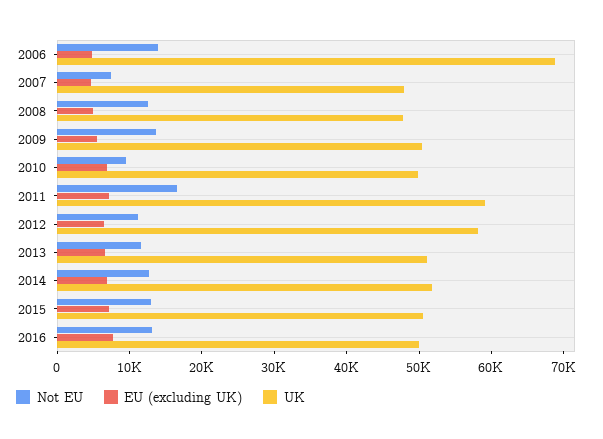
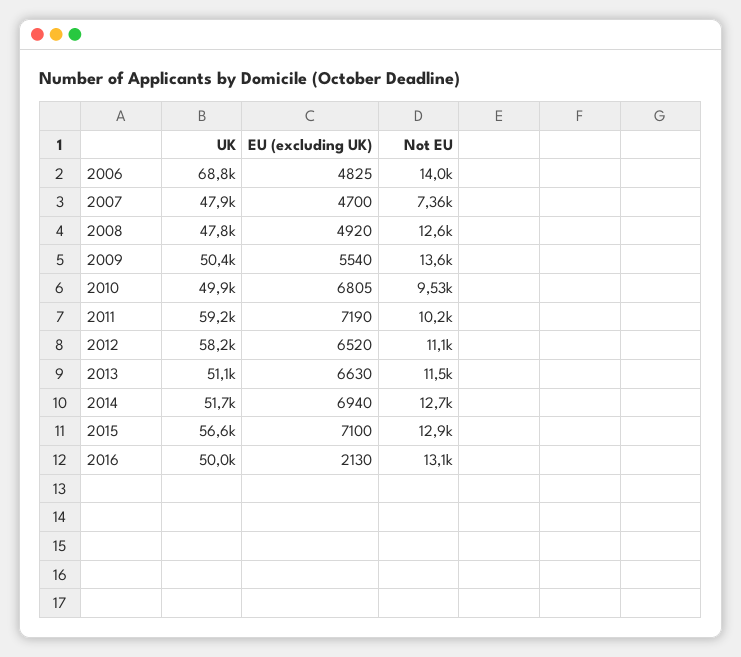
Not EU, 2011: 16000 -> 10200
UK, 2015: 50000 -> 56600
EU (excluding UK), 2016: 8000 -> 2130

